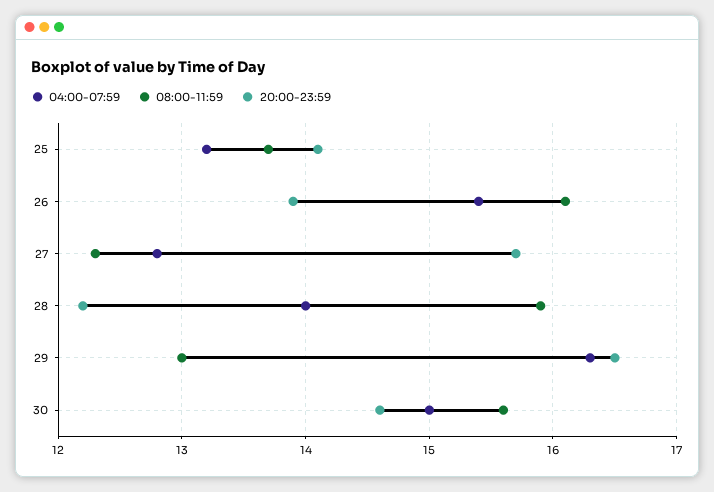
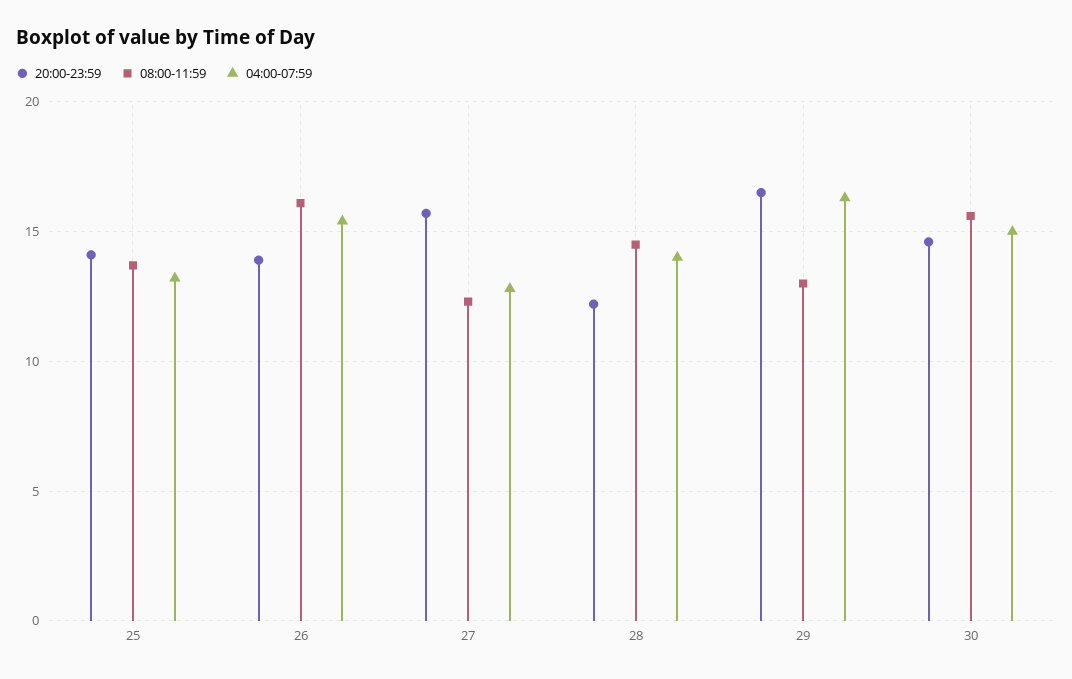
08:00-11:59, 28: 15.9 -> 14.5

